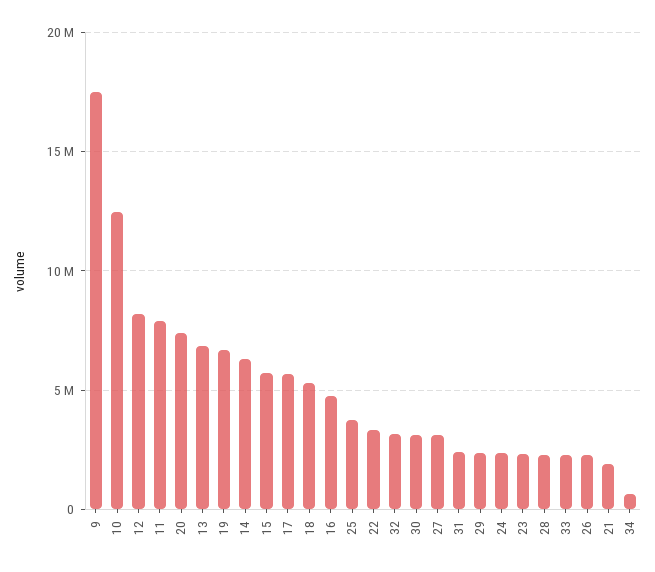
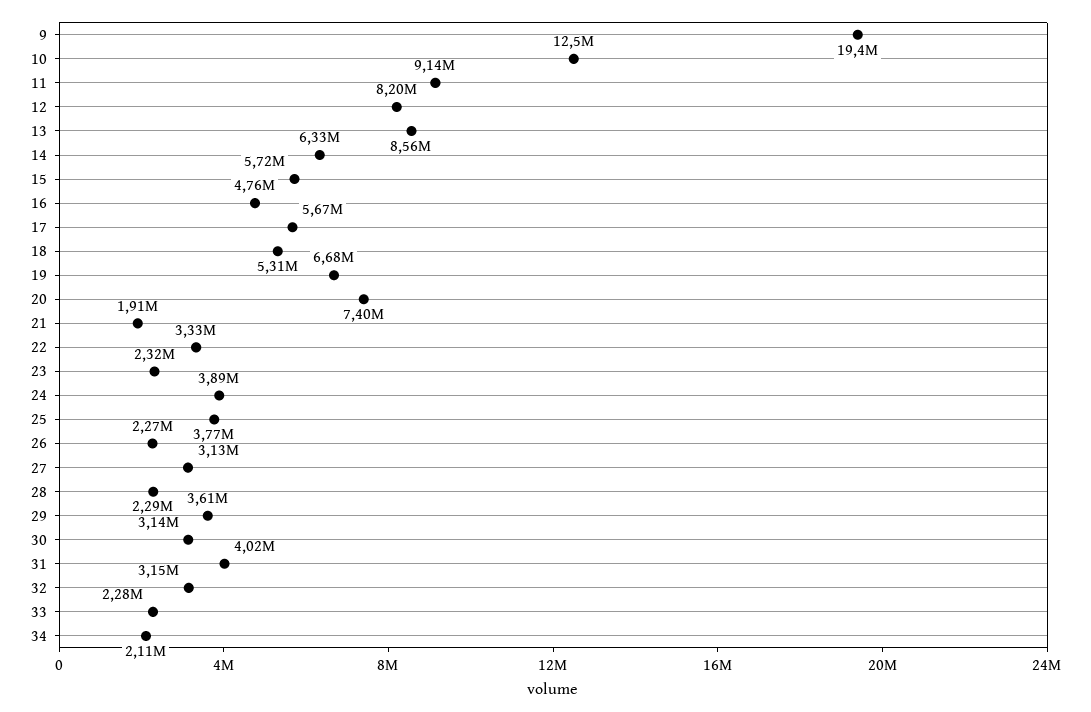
9: 17500000 -> 19400000
11: 8000000 -> 9140000
13: 7000000 -> 8560000
31: 2500000 -> 4020000
29: 2500000 -> 3610000
24: 2500000 -> 3890000
34: 500000 -> 2110000

